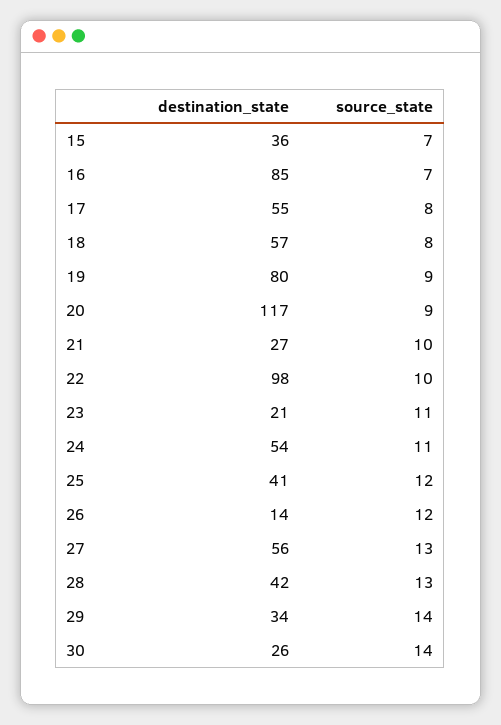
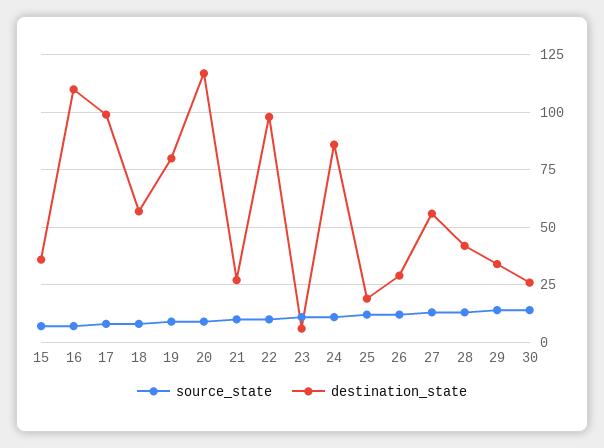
destination_state, 16: 85 -> 110
destination_state, 17: 55 -> 100
destination_state, 23: 21 -> 5
destination_state, 24: 54 -> 85
destination_state, 25: 41 -> 20
destination_state, 26: 14 -> 30

